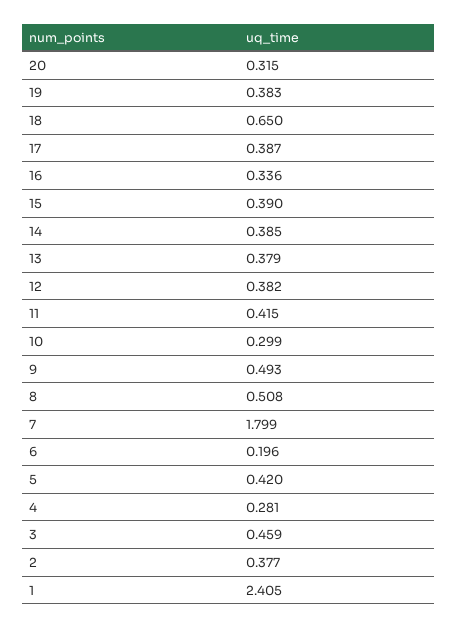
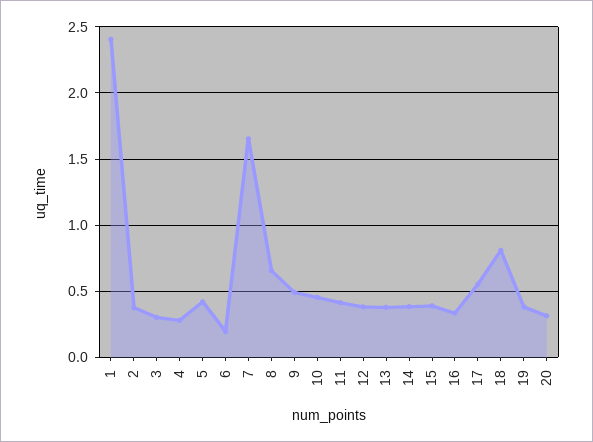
18: 0.65 -> 0.8
17: 0.387 -> 0.55
10: 0.299 -> 0.45
8: 0.508 -> 0.65
7: 1.799 -> 1.65
3: 0.459 -> 0.3

